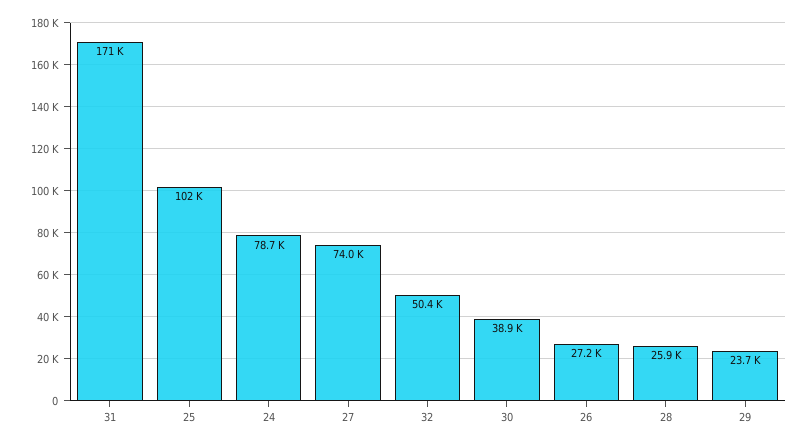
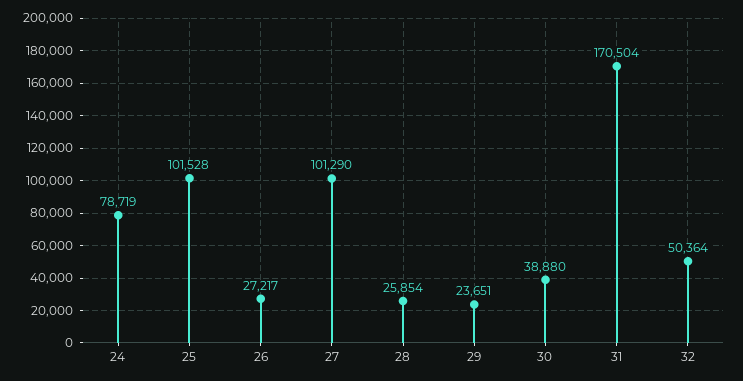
27: 74000 -> 101290

